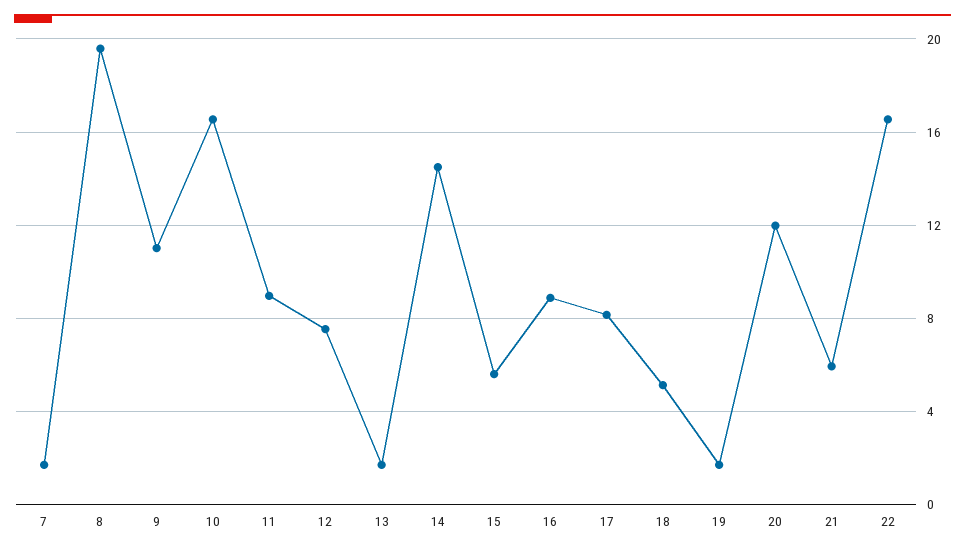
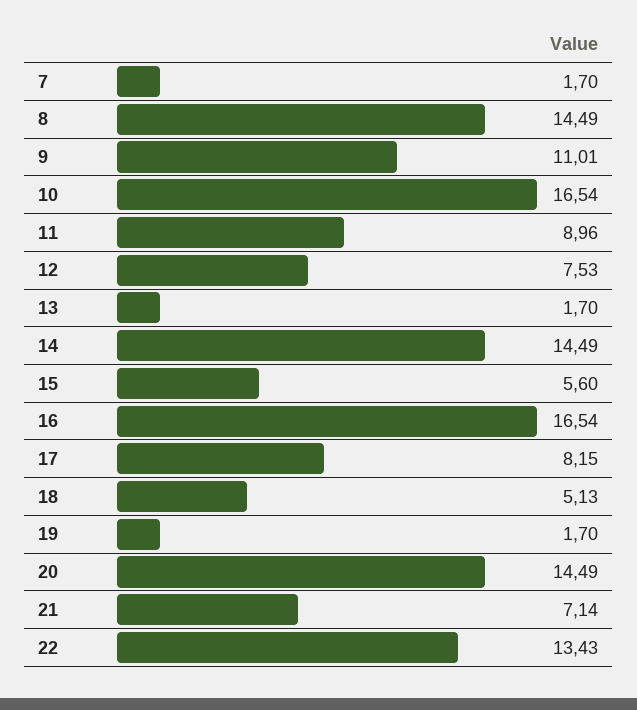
8: 19.5 -> 14.49
16: 9 -> 16.54
20: 12 -> 14.49
21: 6 -> 7.14
22: 16.5 -> 13.43

